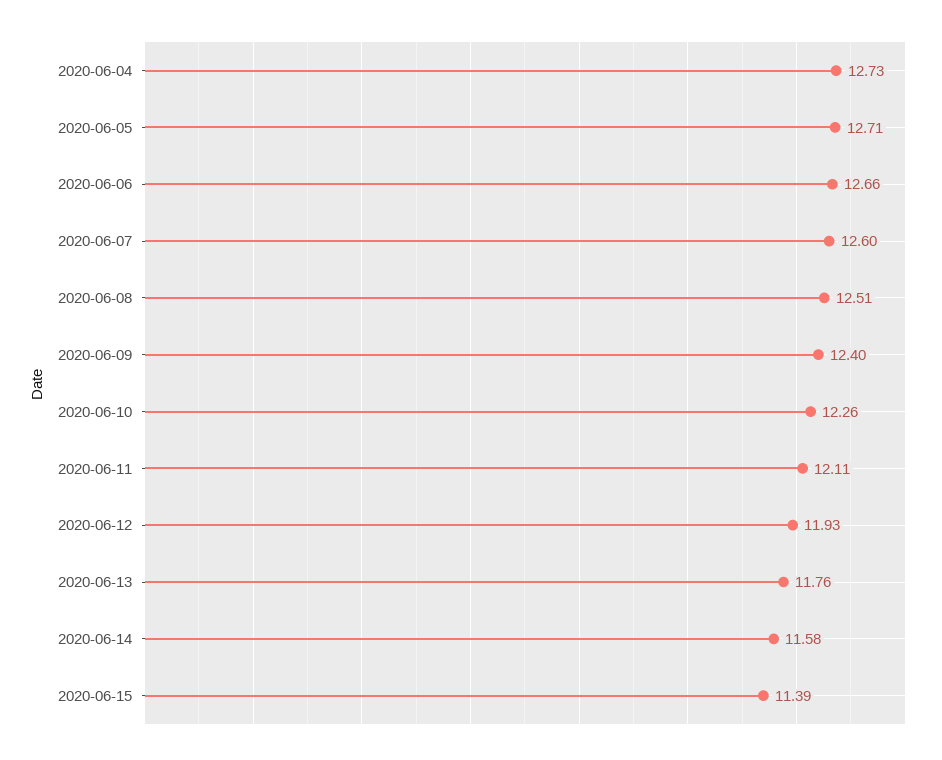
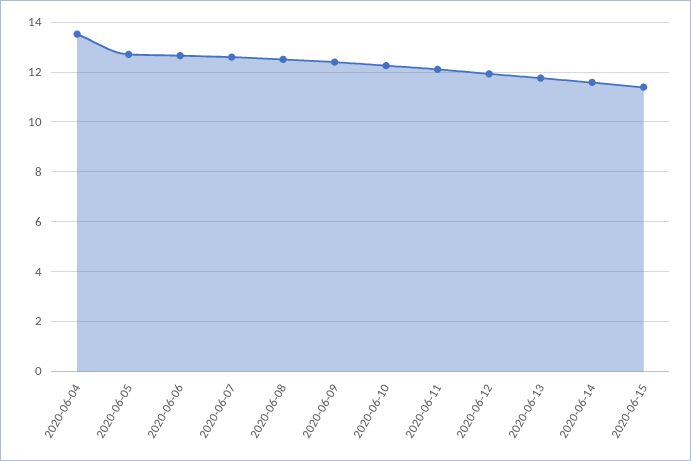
2020-06-04: 12.73 -> 13.5

